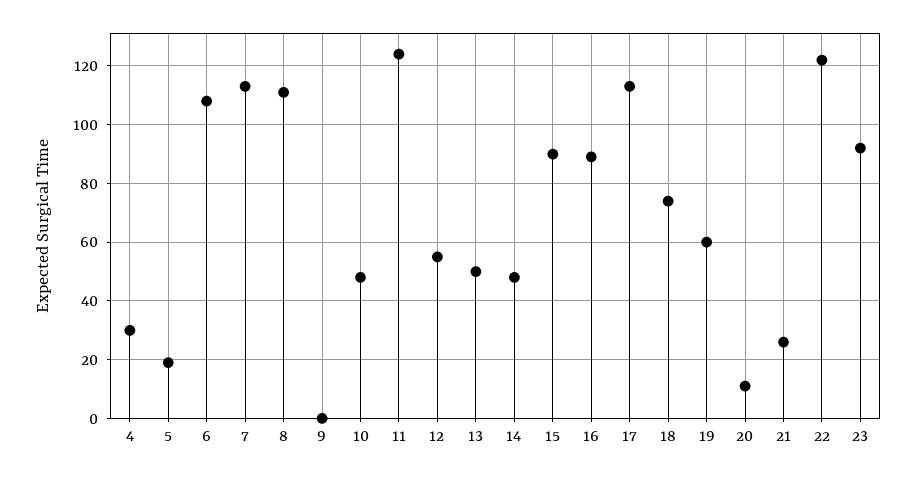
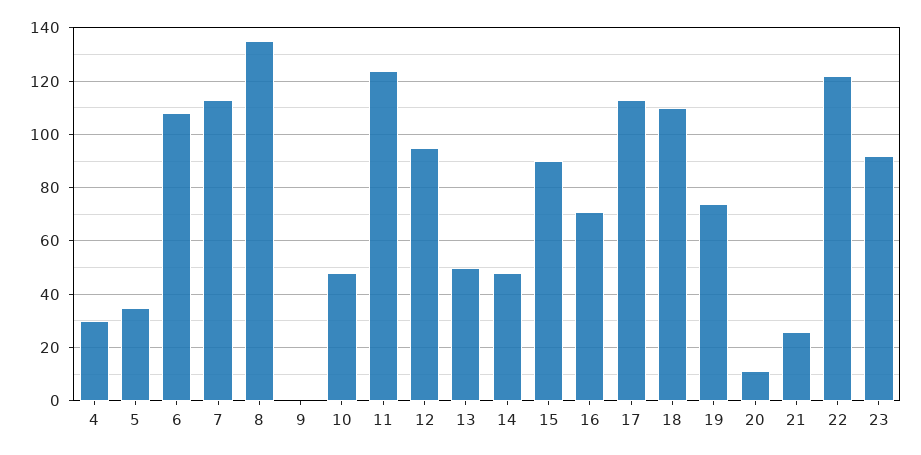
5: 20 -> 35
8: 110 -> 135
12: 55 -> 95
16: 90 -> 70
18: 75 -> 110
19: 60 -> 75

